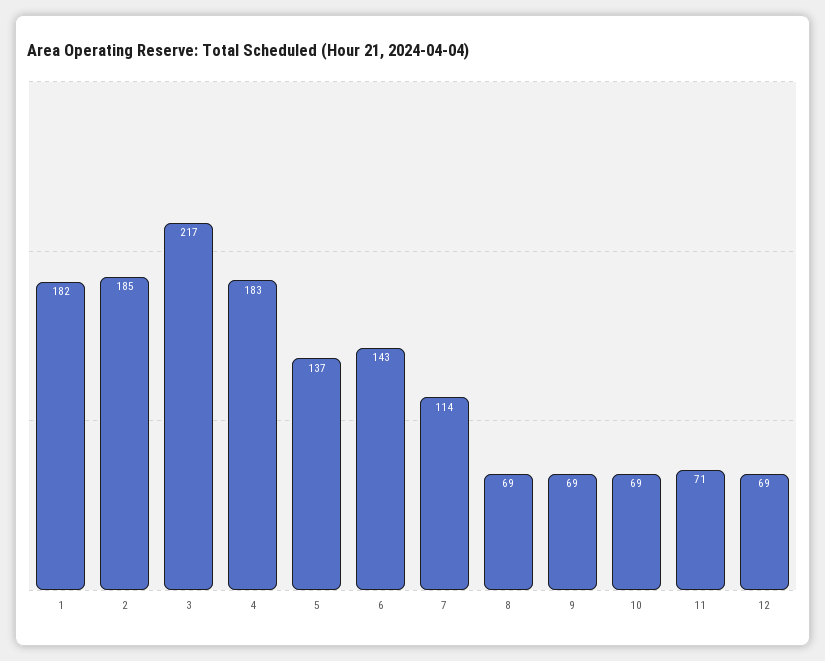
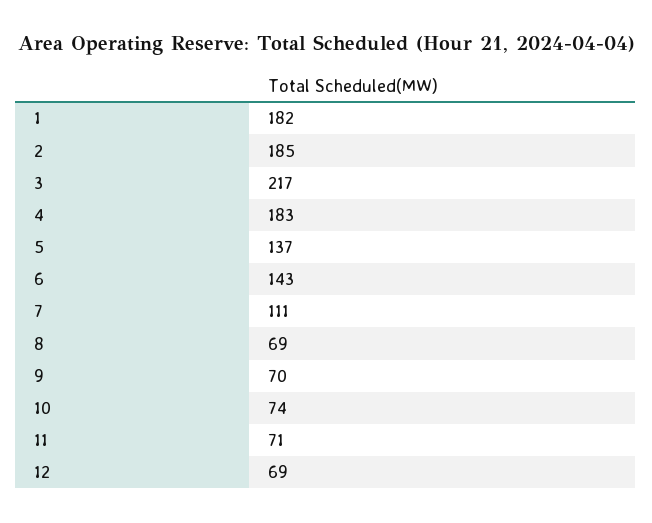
7: 114 -> 111
9: 69 -> 70
10: 69 -> 74

